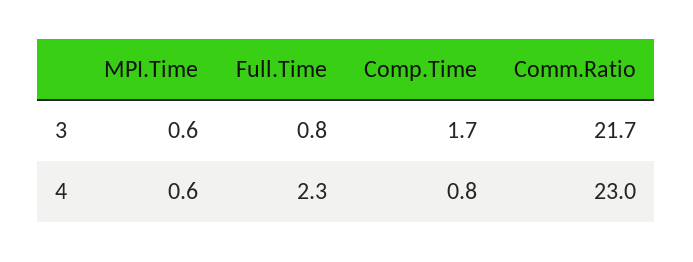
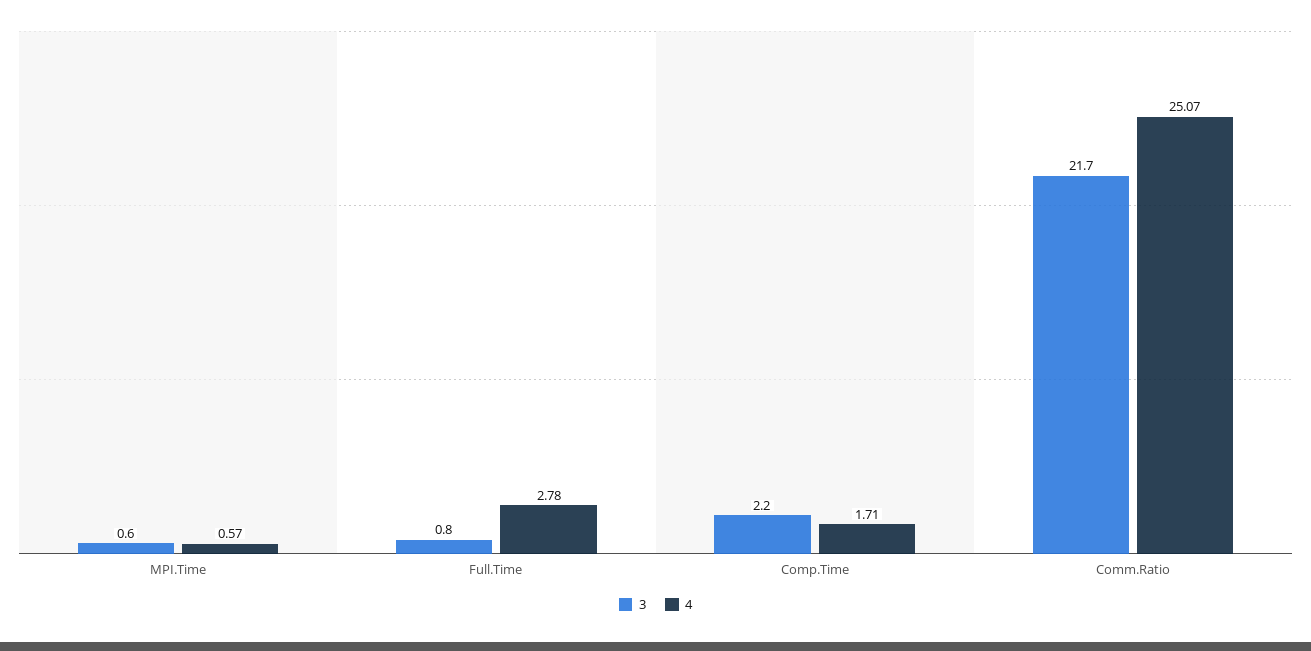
3, Comp.Time: 1.7 -> 2.2
4, Full.Time: 2.3 -> 2.78
4, Comp.Time: 0.8 -> 1.71
4, Comm.Ratio: 23 -> 25.07

